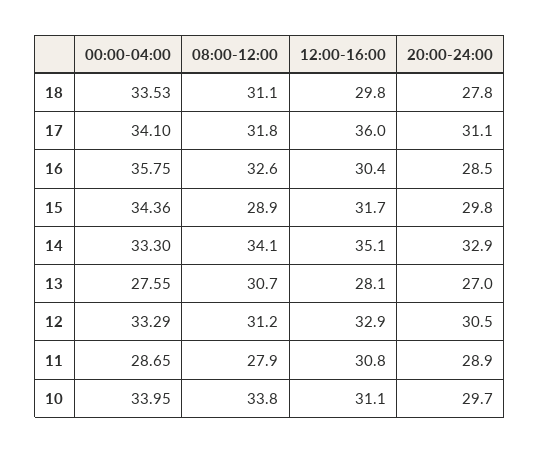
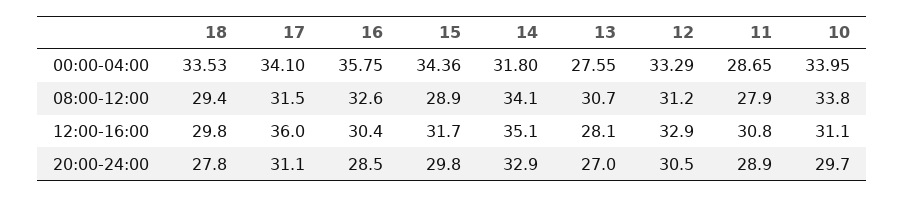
08:00-12:00, 18: 31.1 -> 29.4
08:00-12:00, 17: 31.8 -> 31.5
00:00-04:00, 14: 33.3 -> 31.8

